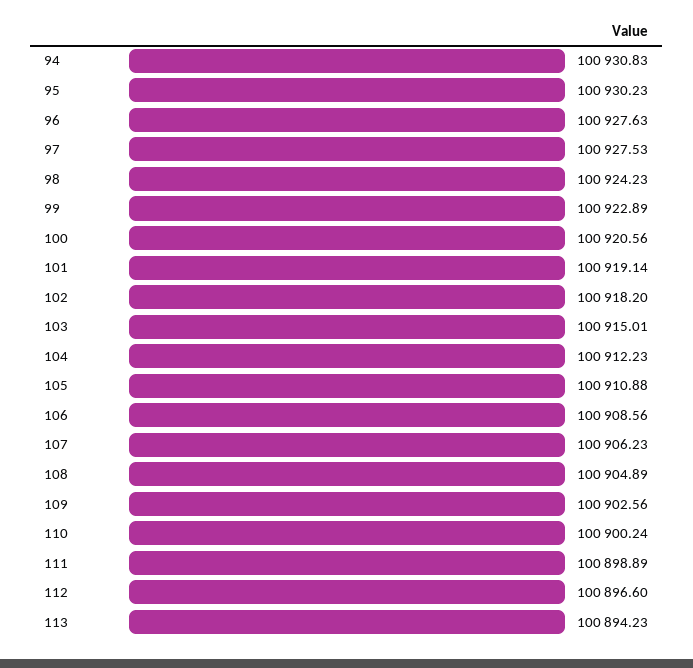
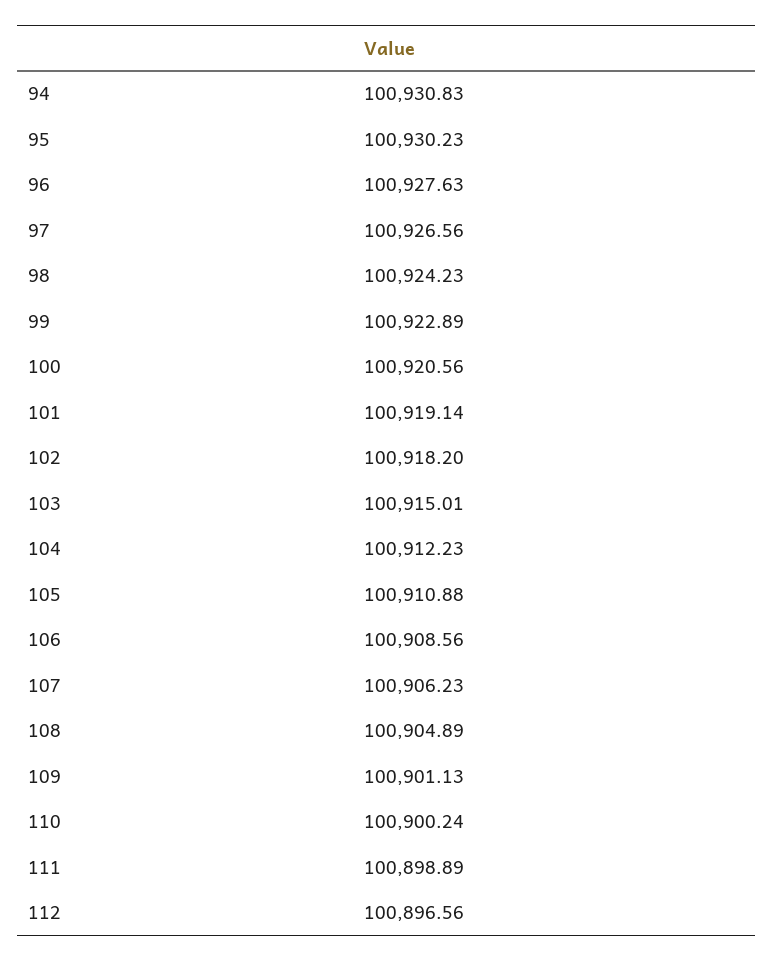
97: 100927.53 -> 100926.56
109: 100902.56 -> 100901.13
112: 100896.6 -> 100896.56
113: 100894.23 -> none

